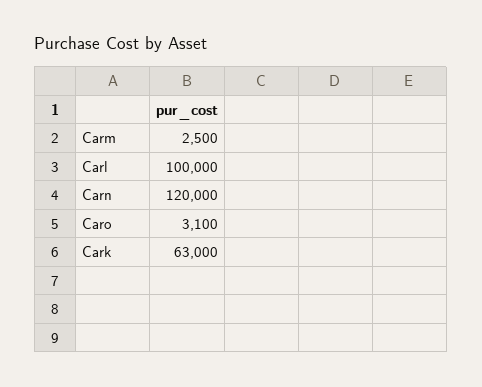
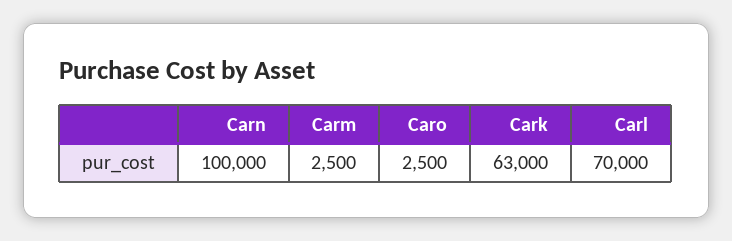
Carl: 100000 -> 70000
Carn: 120000 -> 100000
Caro: 3100 -> 2500

